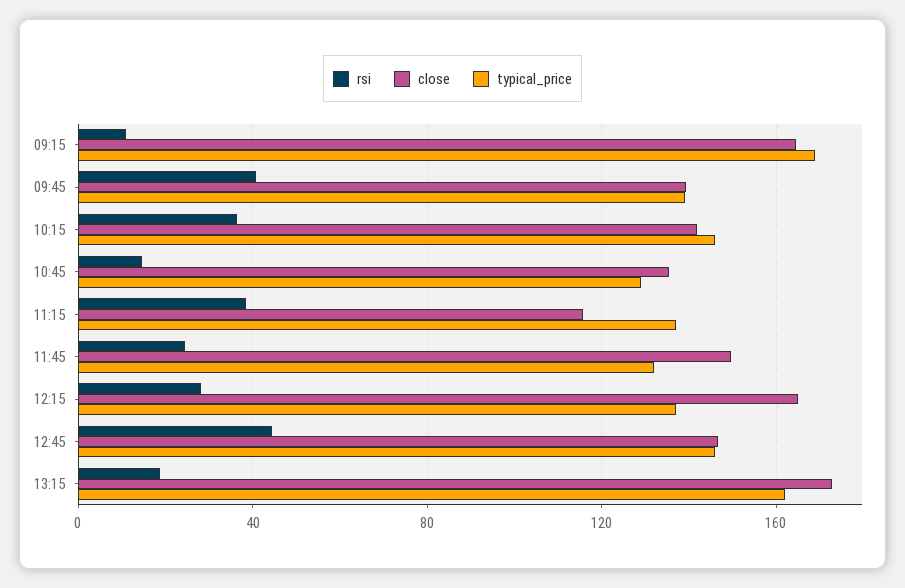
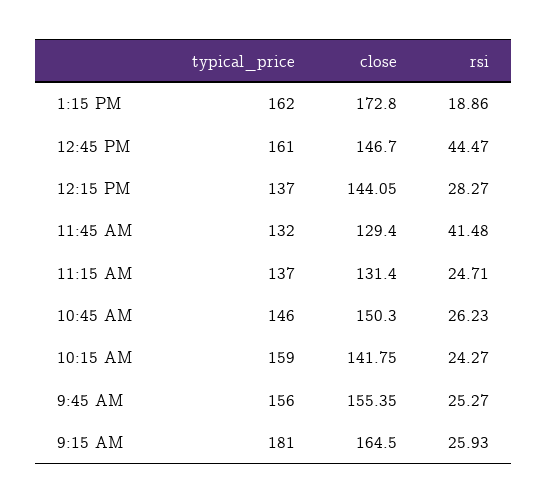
rsi, 09:15: 10 -> 25.93
typical_price, 09:15: 170 -> 181
rsi, 09:45: 40 -> 25.27
close, 09:45: 140 -> 155.35
typical_price, 09:45: 140 -> 156
rsi, 10:15: 35 -> 24.27
typical_price, 10:15: 145 -> 159
rsi, 10:45: 15 -> 26.23
close, 10:45: 135 -> 150.3
typical_price, 10:45: 130 -> 146
rsi, 11:15: 40 -> 24.71
close, 11:15: 115 -> 131.4
rsi, 11:45: 25 -> 41.48
close, 11:45: 150 -> 129.4
close, 12:15: 165 -> 144.05
typical_price, 12:45: 145 -> 161

